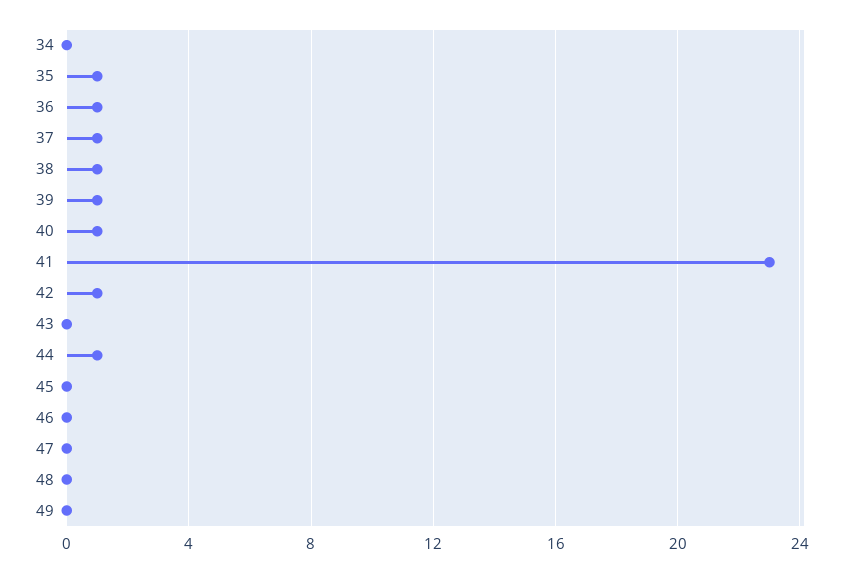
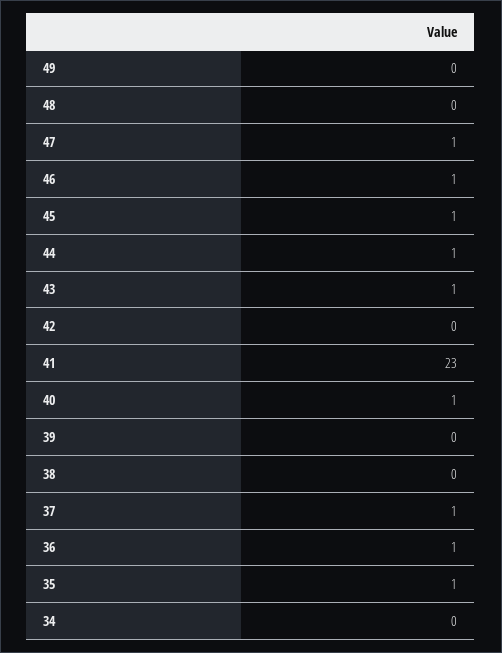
38: 1 -> 0
39: 1 -> 0
42: 1 -> 0
43: 0 -> 1
45: 0 -> 1
46: 0 -> 1
47: 0 -> 1

